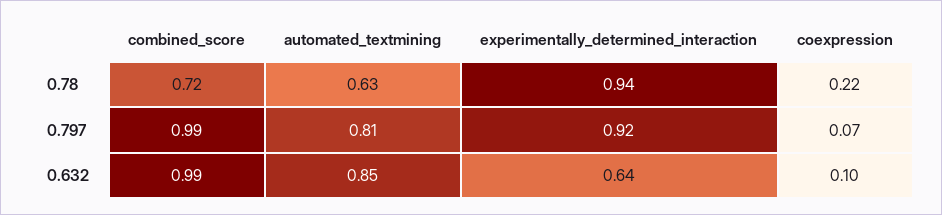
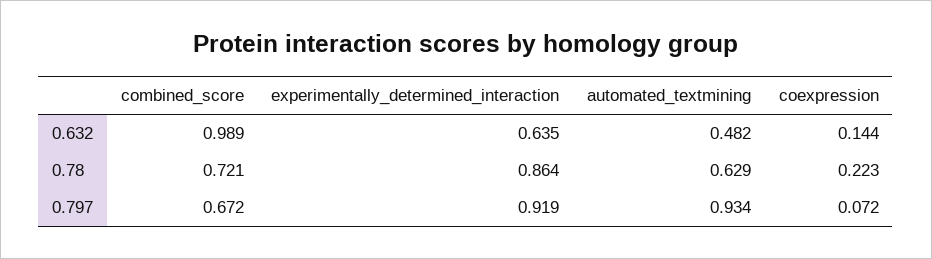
experimentally_determined_interaction, 0.78: 0.94 -> 0.864
combined_score, 0.797: 0.99 -> 0.672
automated_textmining, 0.797: 0.81 -> 0.934
automated_textmining, 0.632: 0.85 -> 0.482
coexpression, 0.632: 0.1 -> 0.144

